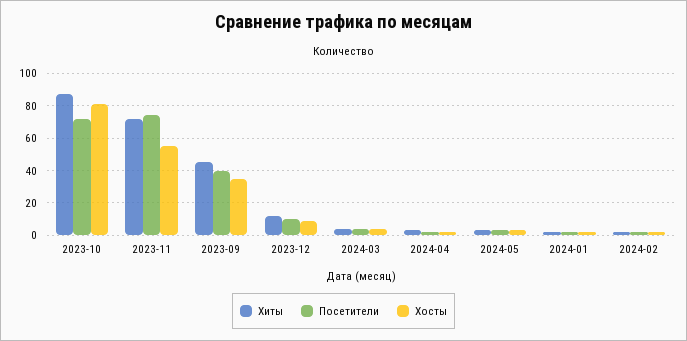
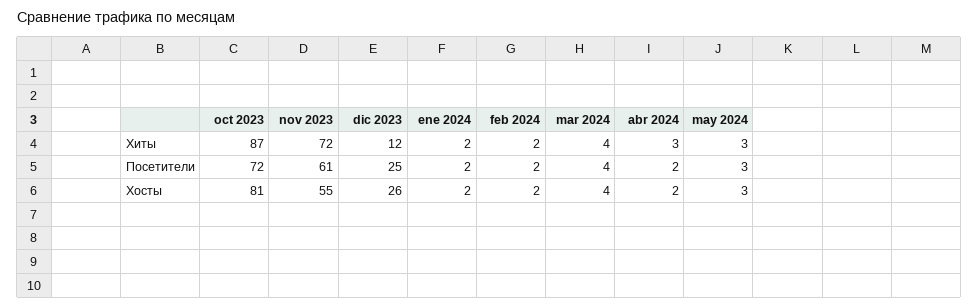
Посетители, 2023-11: 75 -> 61
Хиты, 2023-09: 45 -> none
Посетители, 2023-09: 40 -> none
Хосты, 2023-09: 35 -> none
Посетители, 2023-12: 10 -> 25
Хосты, 2023-12: 10 -> 26

